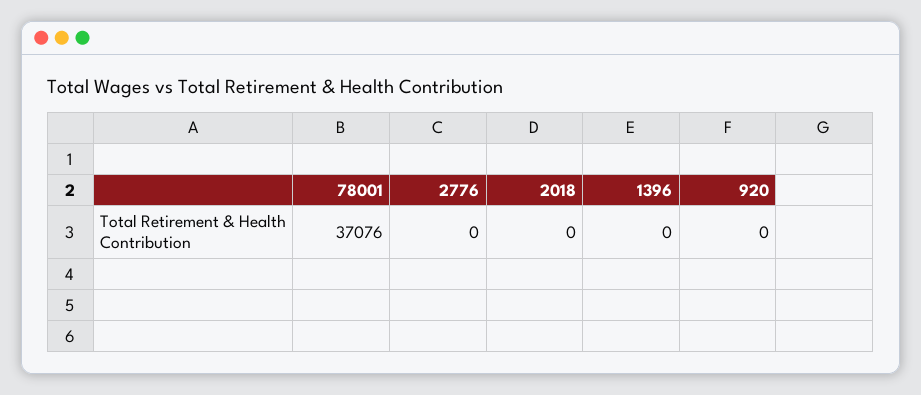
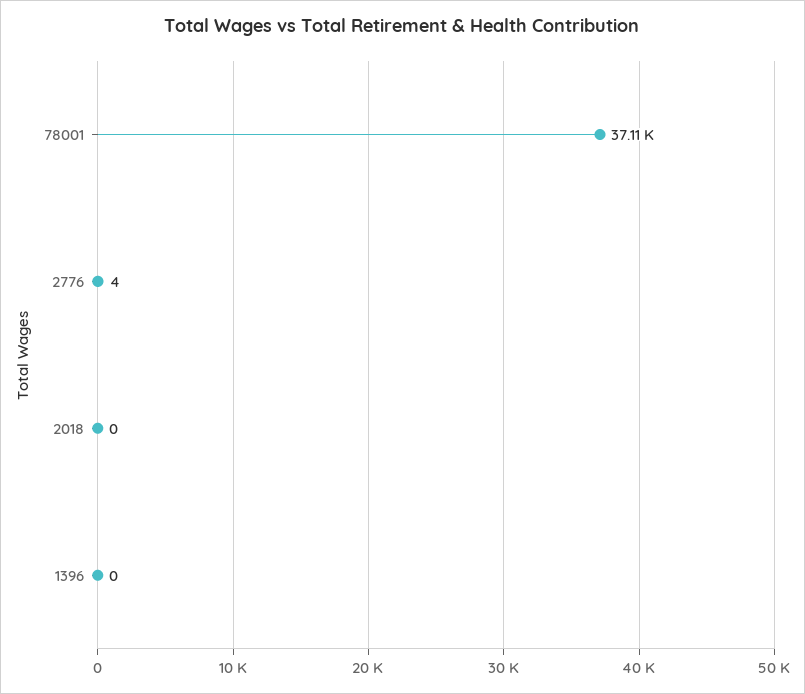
78001: 37076 -> 37110
2776: 0 -> 4
920: 0 -> none

